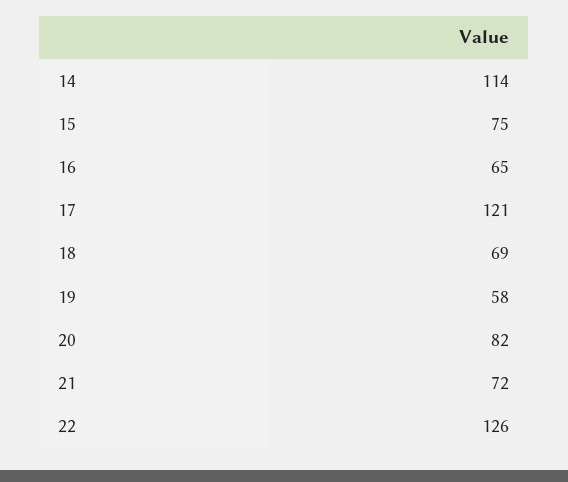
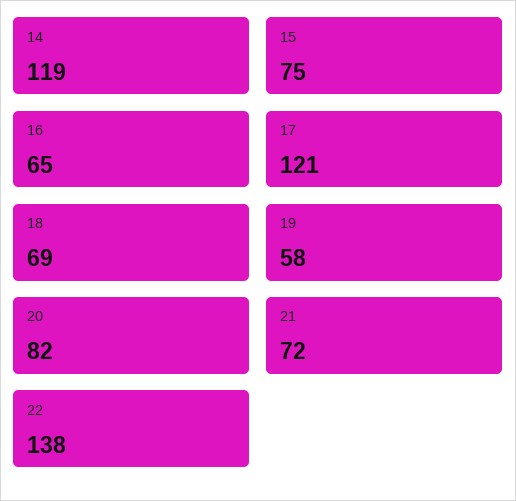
14: 114 -> 119
22: 126 -> 138

